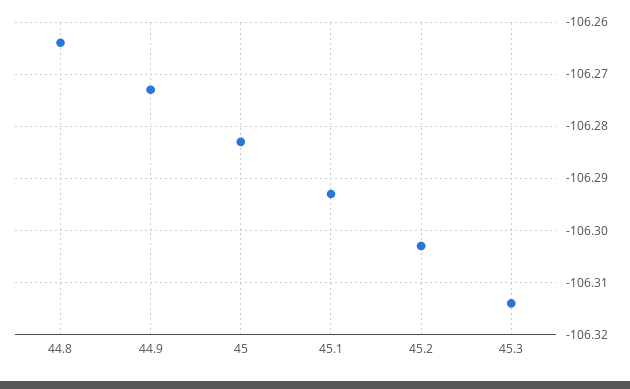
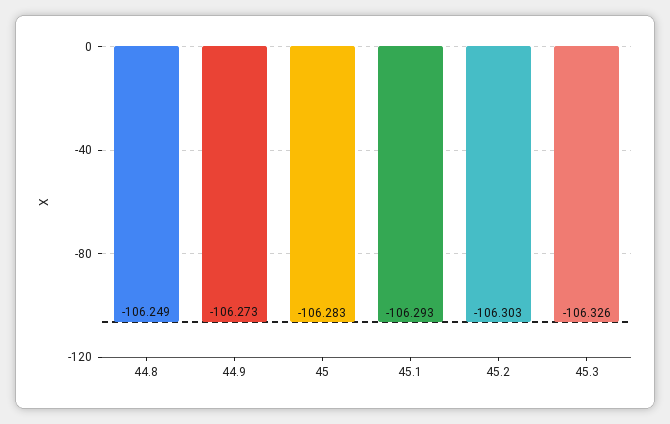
44.8: -106.265 -> -106.249
45.3: -106.315 -> -106.326

